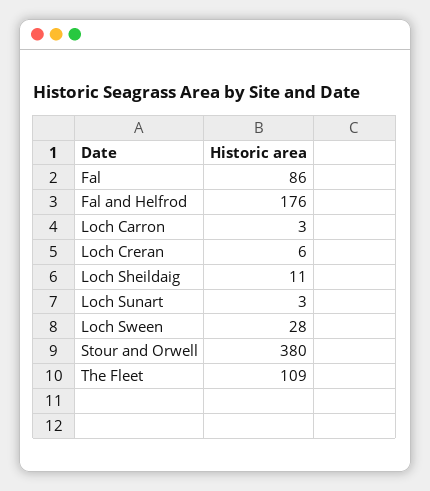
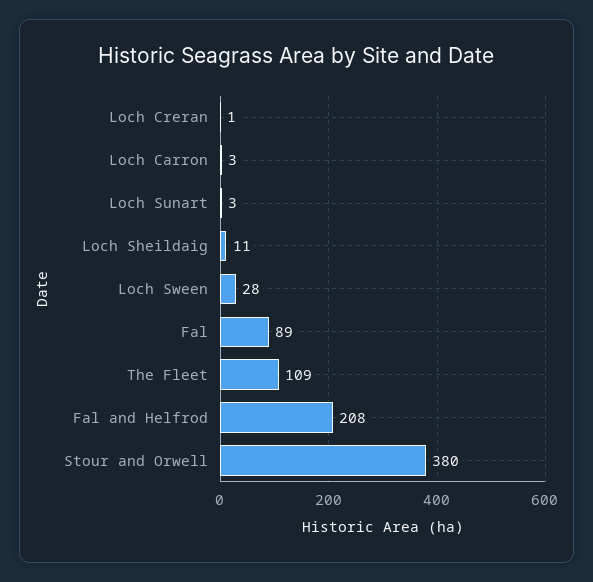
Fal: 86 -> 89
Fal and Helfrod: 176 -> 208
Loch Creran: 6 -> 1

